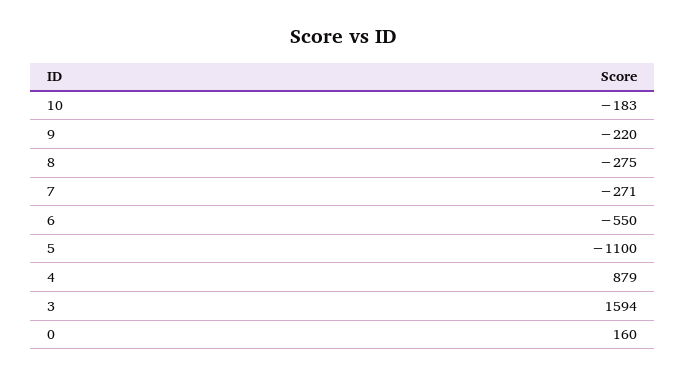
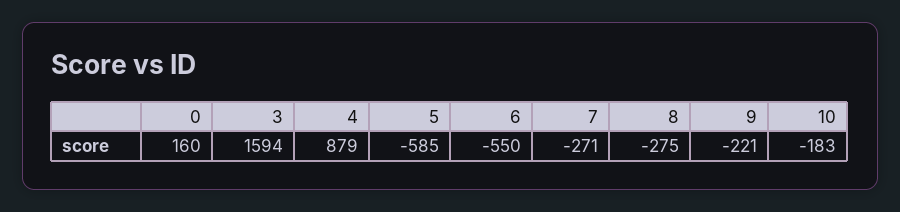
9: -220 -> -221
5: -1100 -> -585

